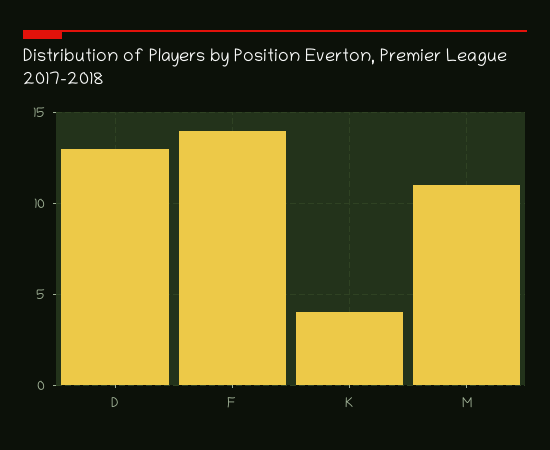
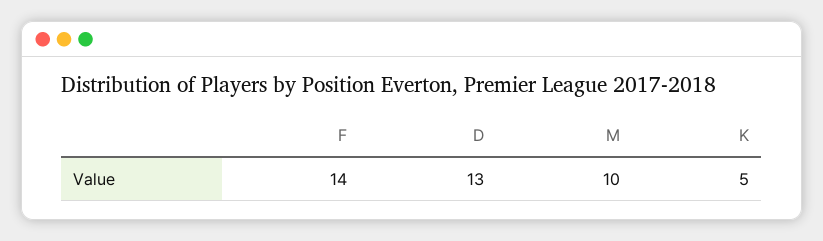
K: 4 -> 5
M: 11 -> 10

